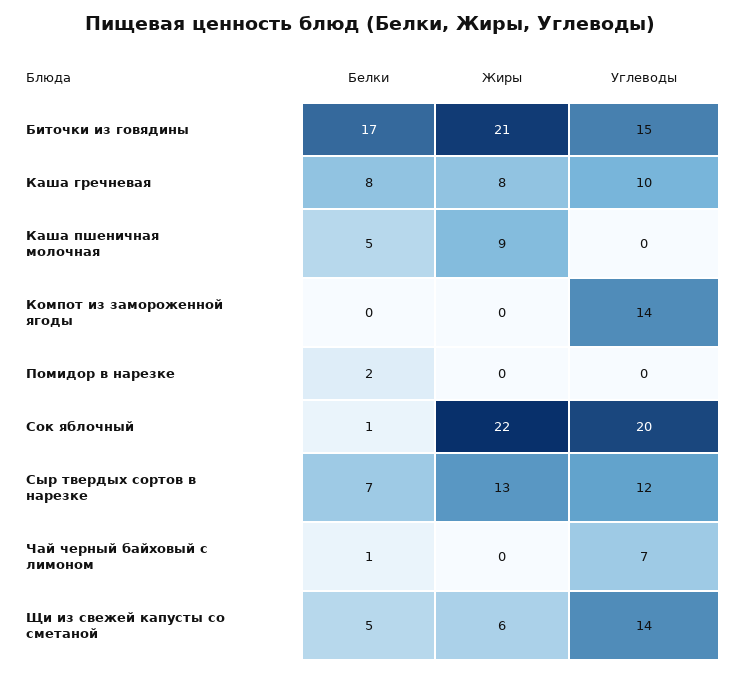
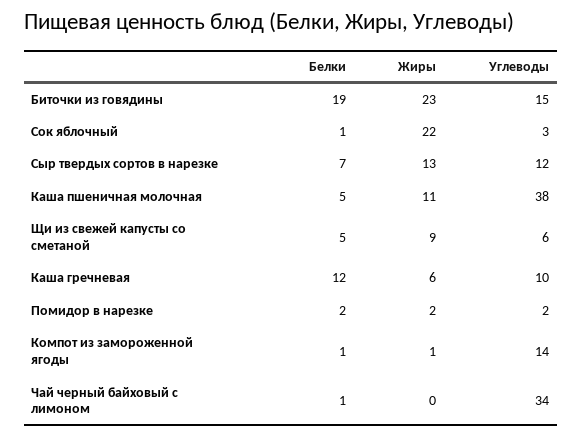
Белки, Биточки из говядины: 17 -> 19
Жиры, Биточки из говядины: 21 -> 23
Белки, Каша гречневая: 8 -> 12
Жиры, Каша гречневая: 8 -> 6
Жиры, Каша пшеничная молочная: 9 -> 11
Углеводы, Каша пшеничная молочная: 0 -> 38
Белки, Компот из замороженной ягоды: 0 -> 1
Жиры, Компот из замороженной ягоды: 0 -> 1
Жиры, Помидор в нарезке: 0 -> 2
Углеводы, Помидор в нарезке: 0 -> 2
Углеводы, Сок яблочный: 20 -> 3
Углеводы, Чай черный байховый с лимоном: 7 -> 34
Жиры, Щи из свежей капусты со сметаной: 6 -> 9
Углеводы, Щи из свежей капусты со сметаной: 14 -> 6

